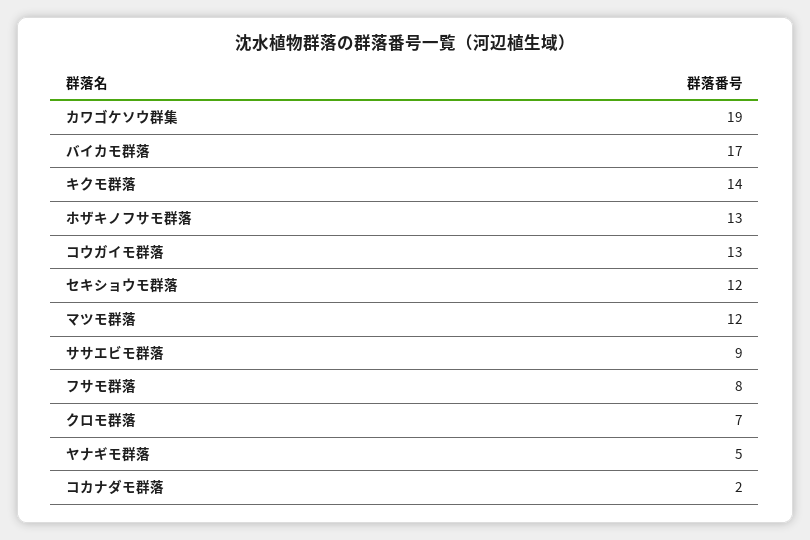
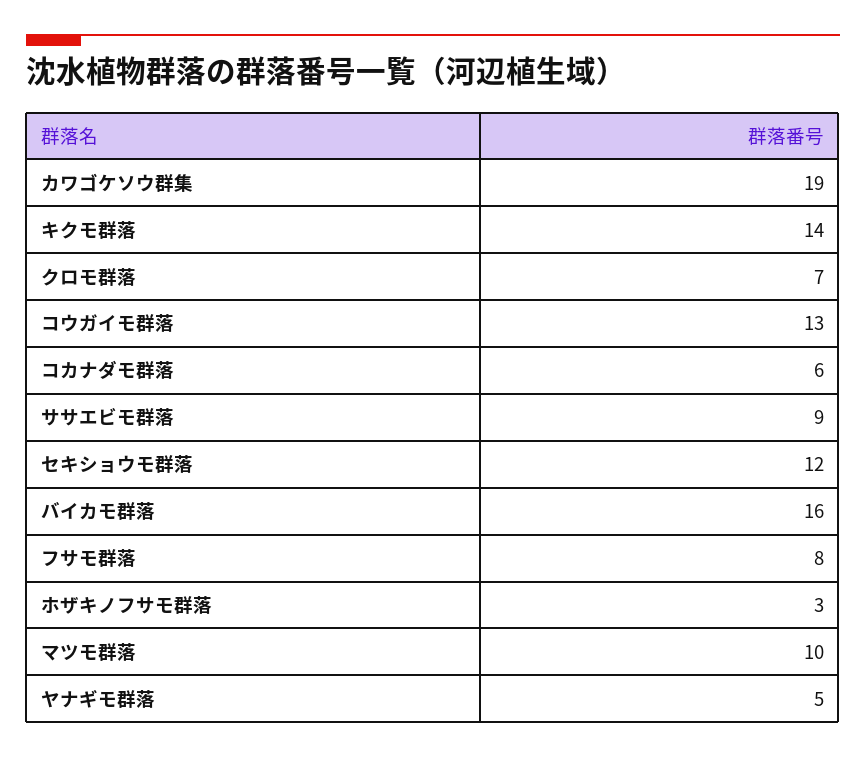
バイカモ群落: 17 -> 16
ホザキノフサモ群落: 13 -> 3
マツモ群落: 12 -> 10
コカナダモ群落: 2 -> 6

